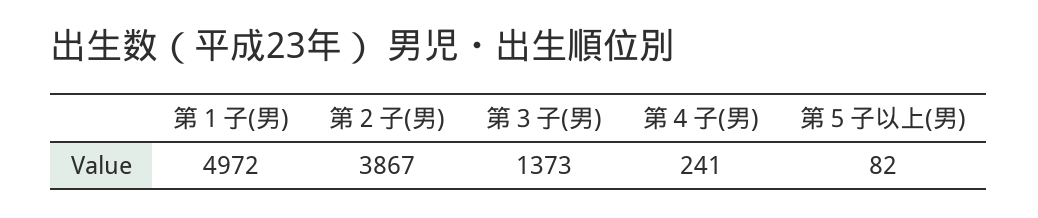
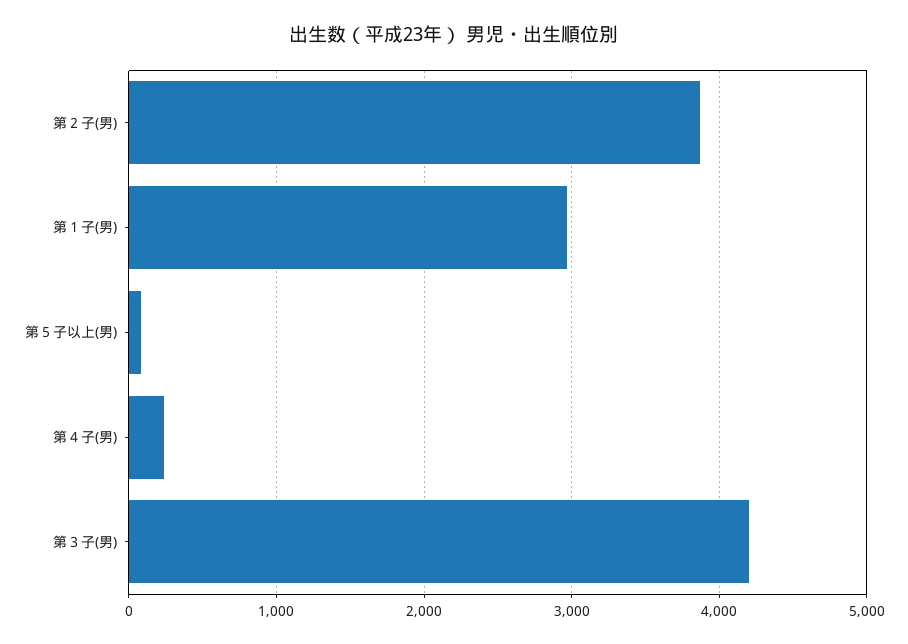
第１子(男): 4972 -> 3000
第３子(男): 1373 -> 4200

